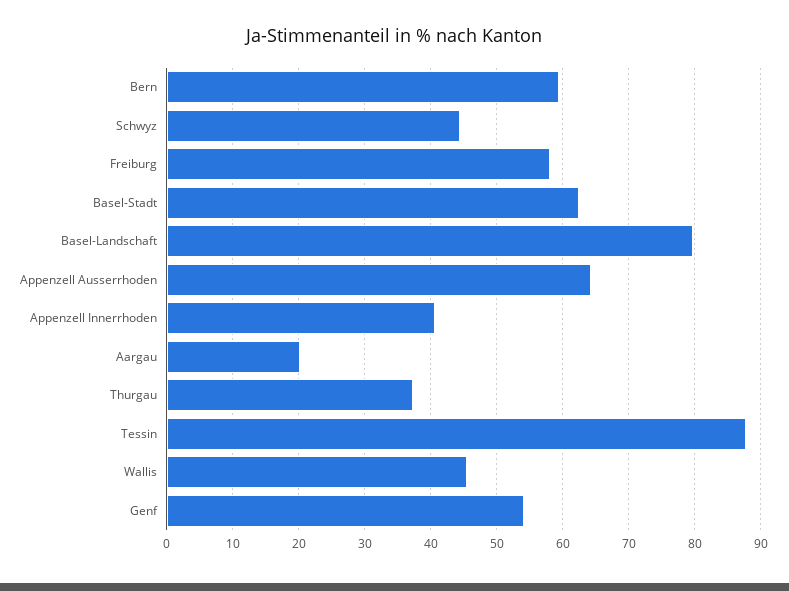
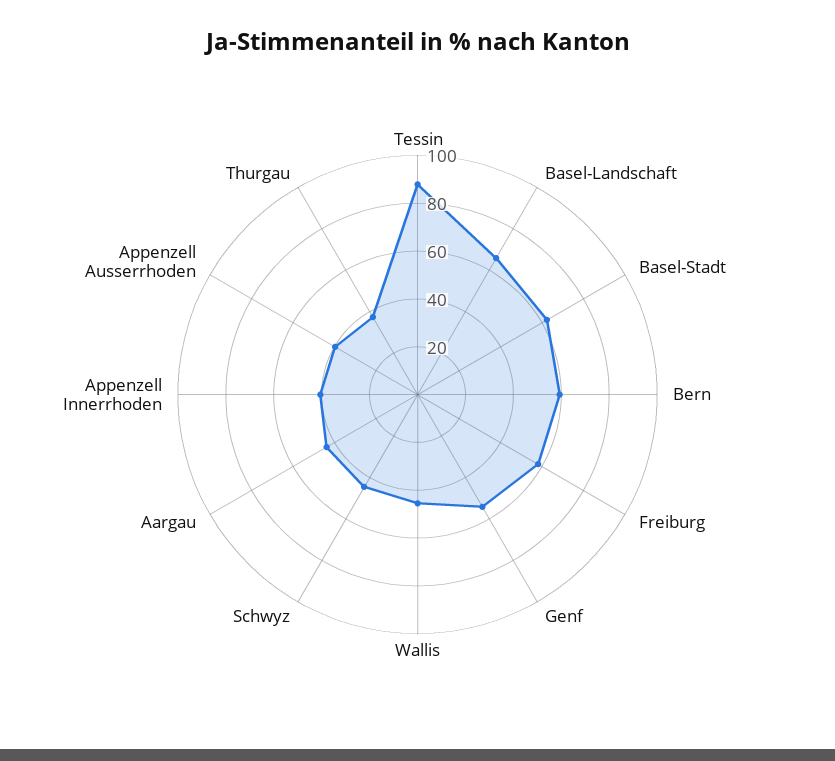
Basel-Landschaft: 80 -> 65
Appenzell Ausserrhoden: 64 -> 40
Aargau: 20 -> 45

